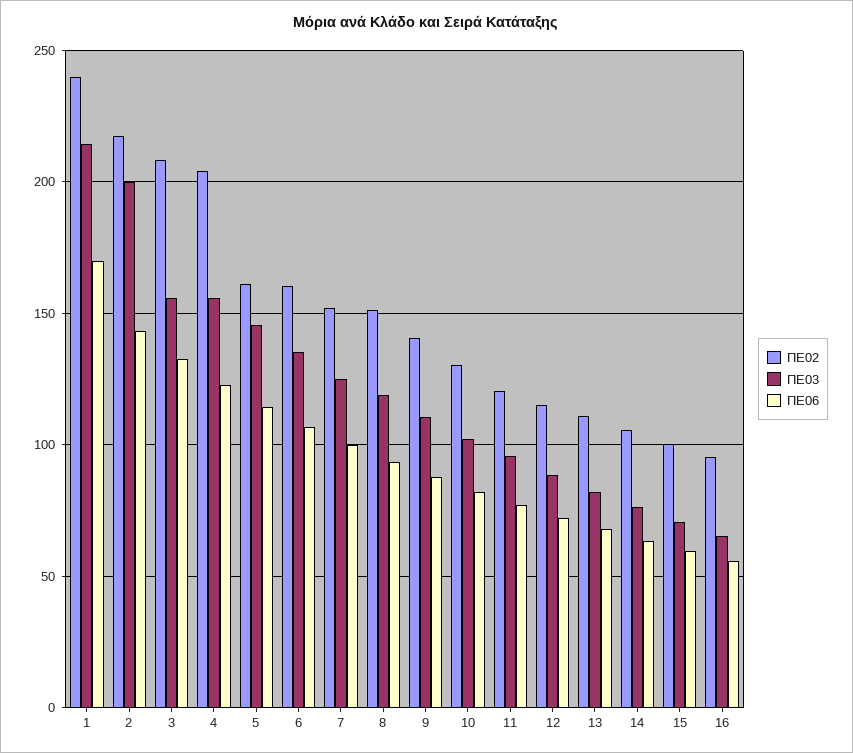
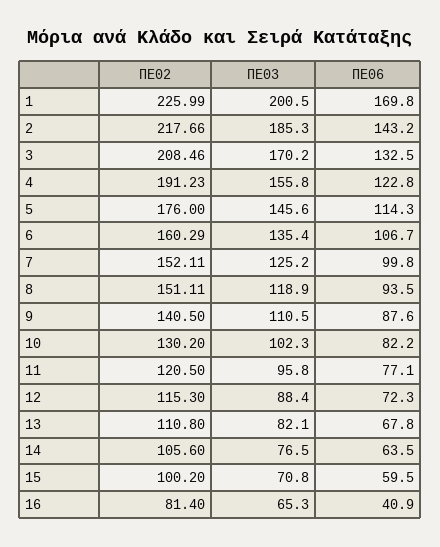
ΠΕ02, 1: 240 -> 225.99
ΠΕ03, 1: 215 -> 200.5
ΠΕ03, 2: 200 -> 185.3
ΠΕ03, 3: 155 -> 170.2
ΠΕ02, 4: 205 -> 191.23
ΠΕ02, 5: 160 -> 176
ΠΕ02, 16: 95 -> 81.4
ΠΕ06, 16: 55 -> 40.9

